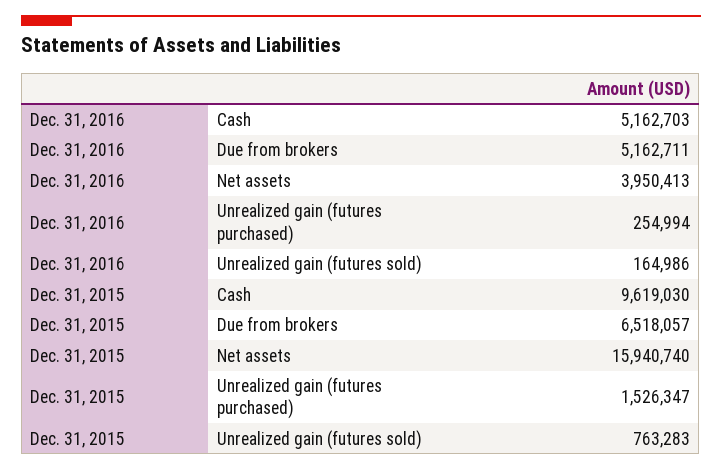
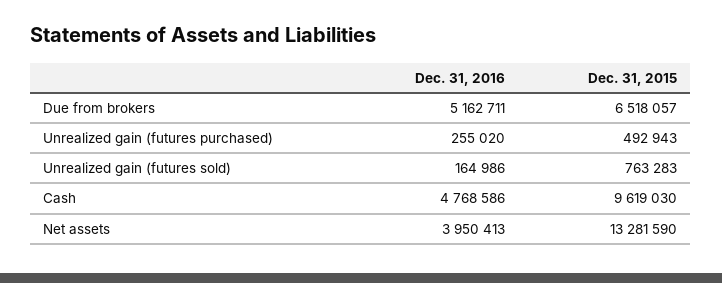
Dec. 31, 2016, Cash: 5162703 -> 4768586
Dec. 31, 2016, Unrealized gain (futures purchased): 254994 -> 255020
Dec. 31, 2015, Net assets: 15940740 -> 13281590
Dec. 31, 2015, Unrealized gain (futures purchased): 1526347 -> 492943

